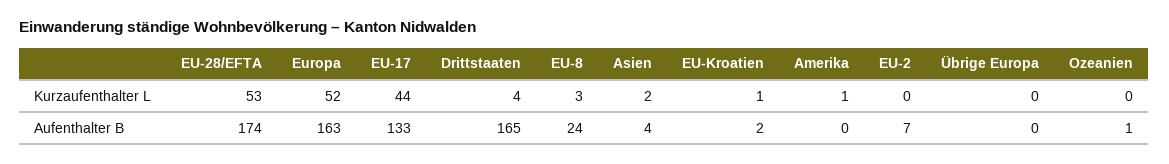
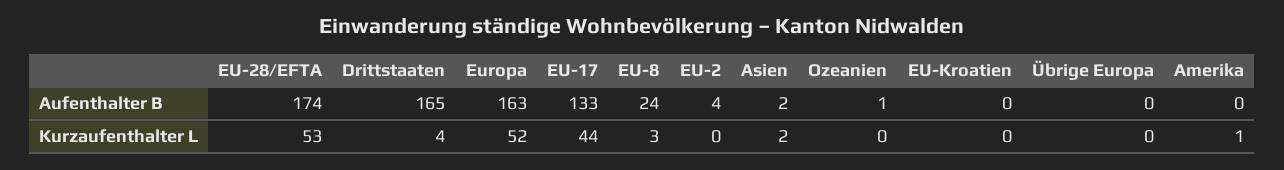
EU-Kroatien, Kurzaufenthalter L: 1 -> 0
Asien, Aufenthalter B: 4 -> 2
EU-Kroatien, Aufenthalter B: 2 -> 0
EU-2, Aufenthalter B: 7 -> 4

